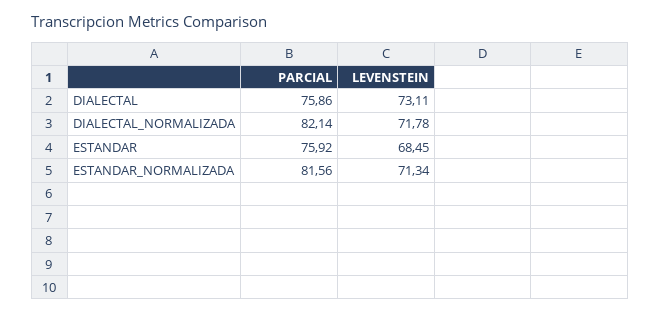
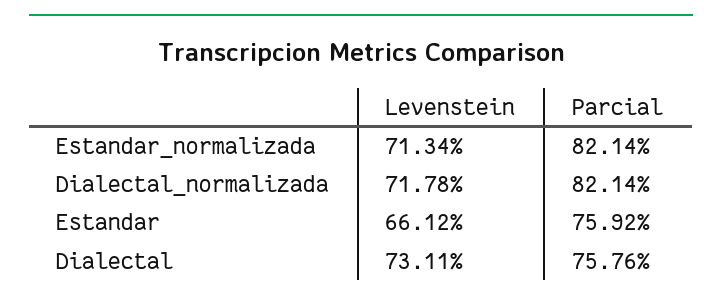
PARCIAL, DIALECTAL: 75.86 -> 75.76
LEVENSTEIN, ESTANDAR: 68.45 -> 66.12
PARCIAL, ESTANDAR_NORMALIZADA: 81.56 -> 82.14

